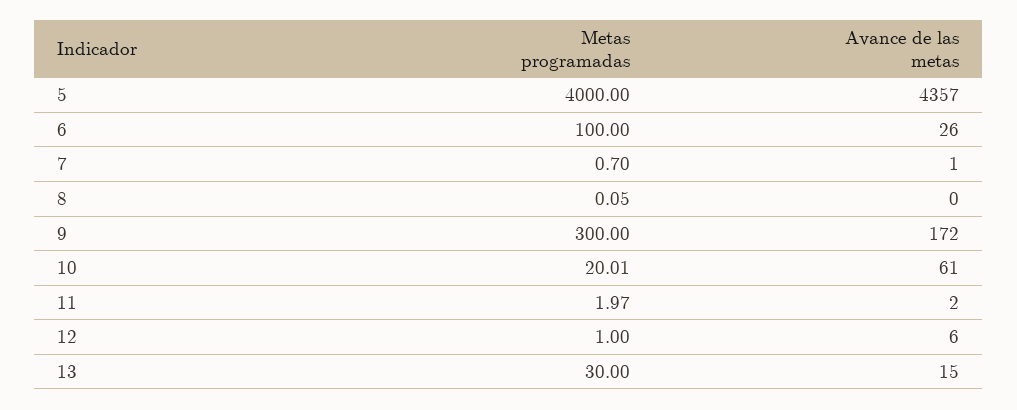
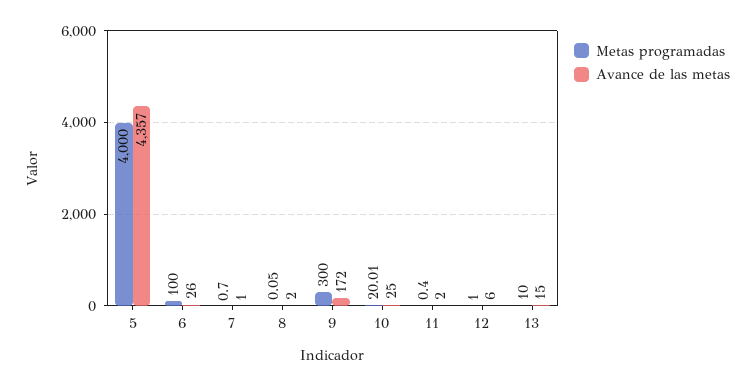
Avance de las metas, 8: 0 -> 2
Avance de las metas, 10: 61 -> 25
Metas programadas, 11: 1.97 -> 0.4
Metas programadas, 13: 30 -> 10

